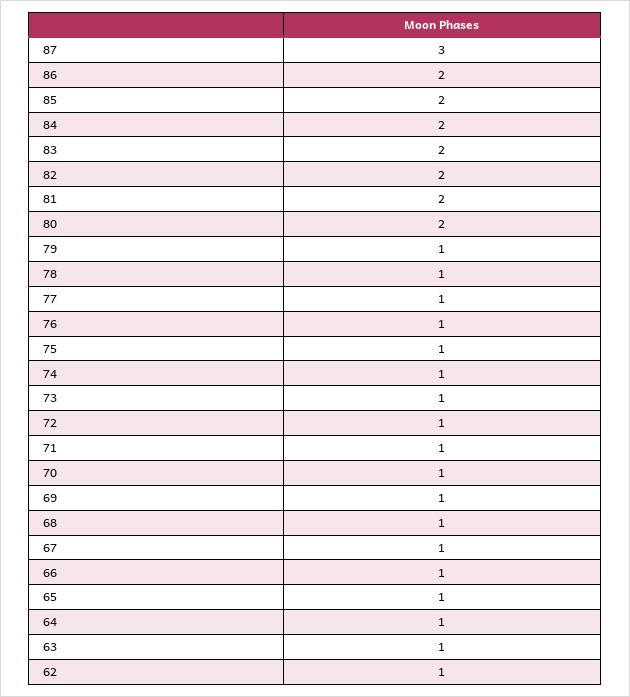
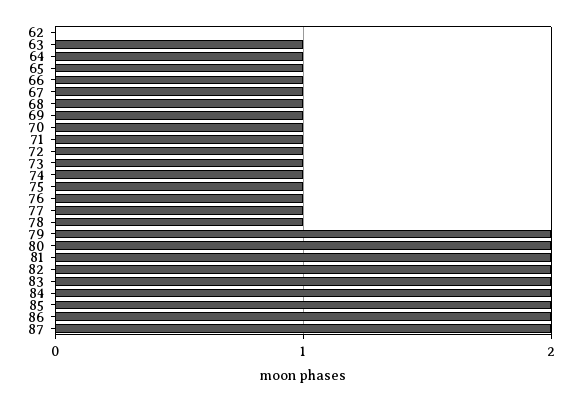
87: 3 -> 2
79: 1 -> 2
62: 1 -> 0

